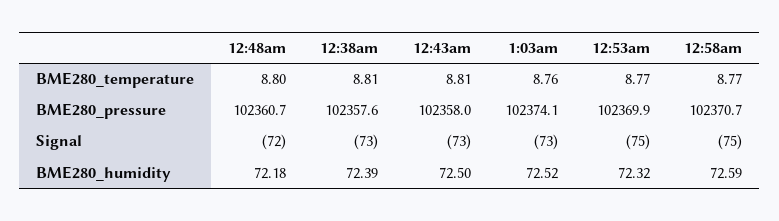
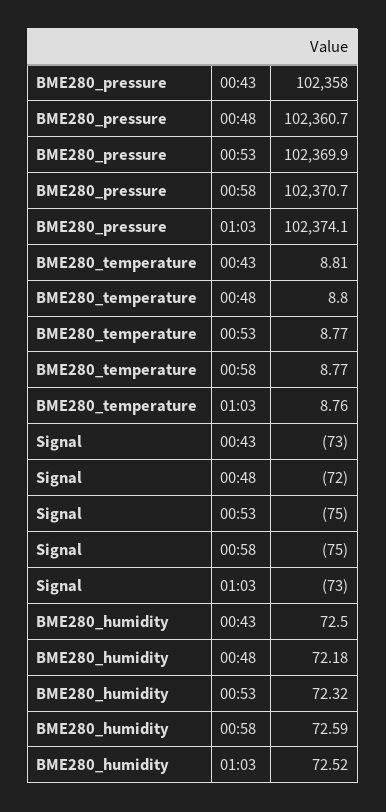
12:38am, BME280_temperature: 8.81 -> none
12:38am, BME280_pressure: 102357.6 -> none
12:38am, Signal: -73 -> none
12:38am, BME280_humidity: 72.39 -> none

